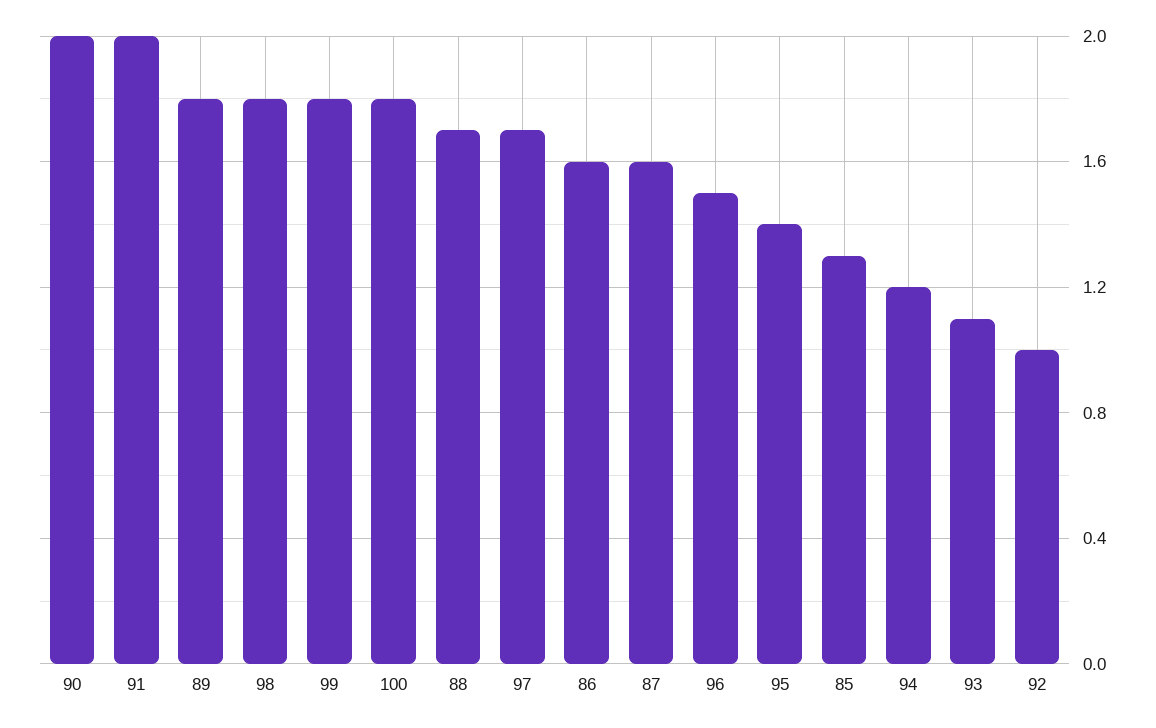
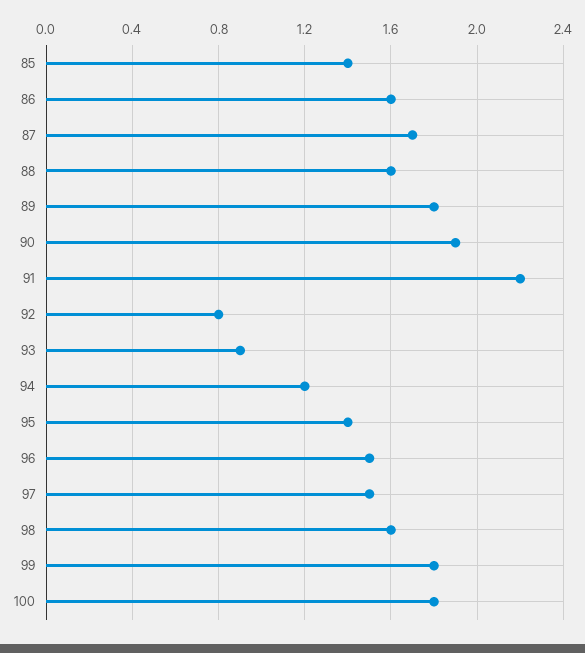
90: 2 -> 1.9
91: 2 -> 2.2
98: 1.8 -> 1.6
88: 1.7 -> 1.6
97: 1.7 -> 1.5
87: 1.6 -> 1.7
85: 1.3 -> 1.4
93: 1.1 -> 0.9
92: 1 -> 0.8

